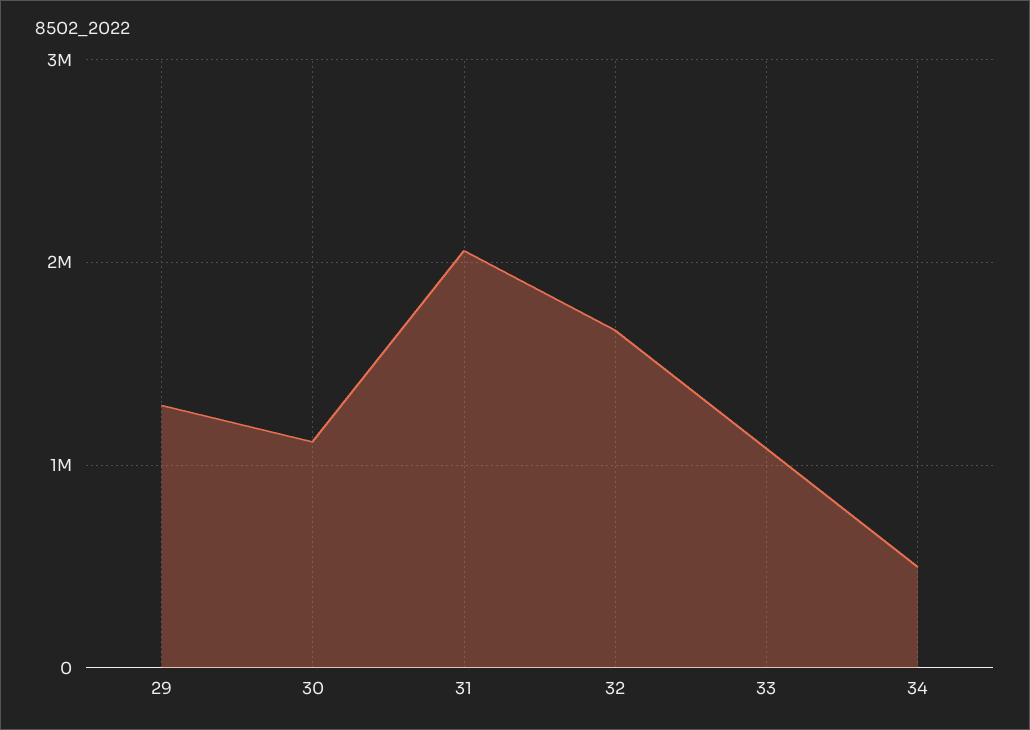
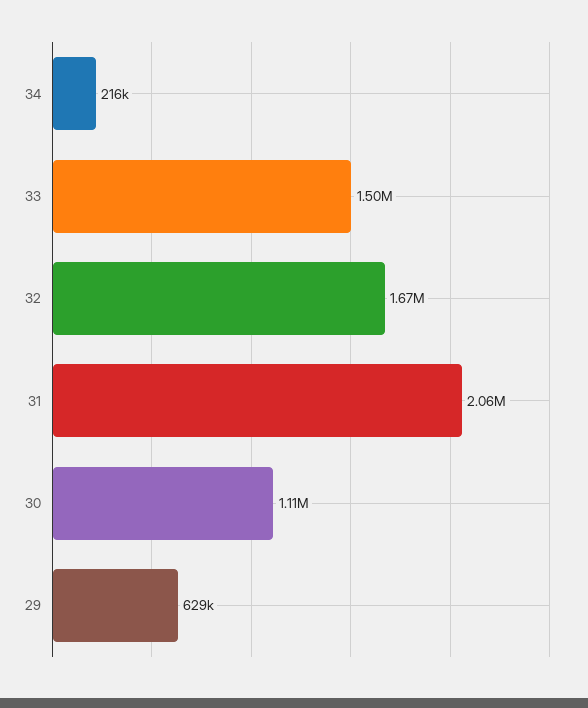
29: 1300000 -> 629000
33: 1100000 -> 1500000
34: 500000 -> 216000

